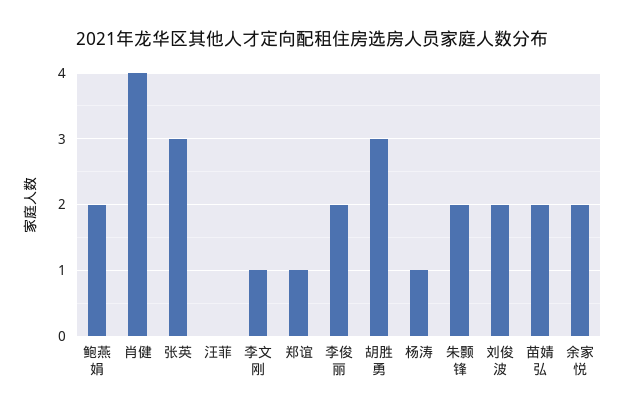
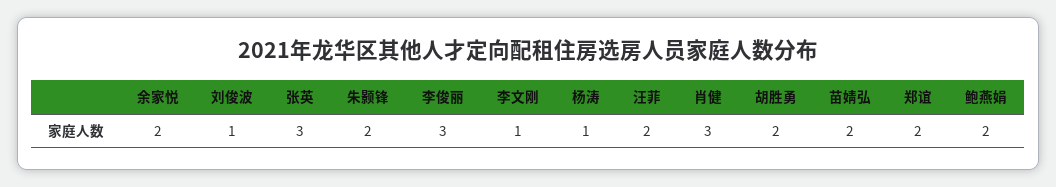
肖健: 4 -> 3
汪菲: 0 -> 2
郑谊: 1 -> 2
李俊丽: 2 -> 3
胡胜勇: 3 -> 2
刘俊波: 2 -> 1

